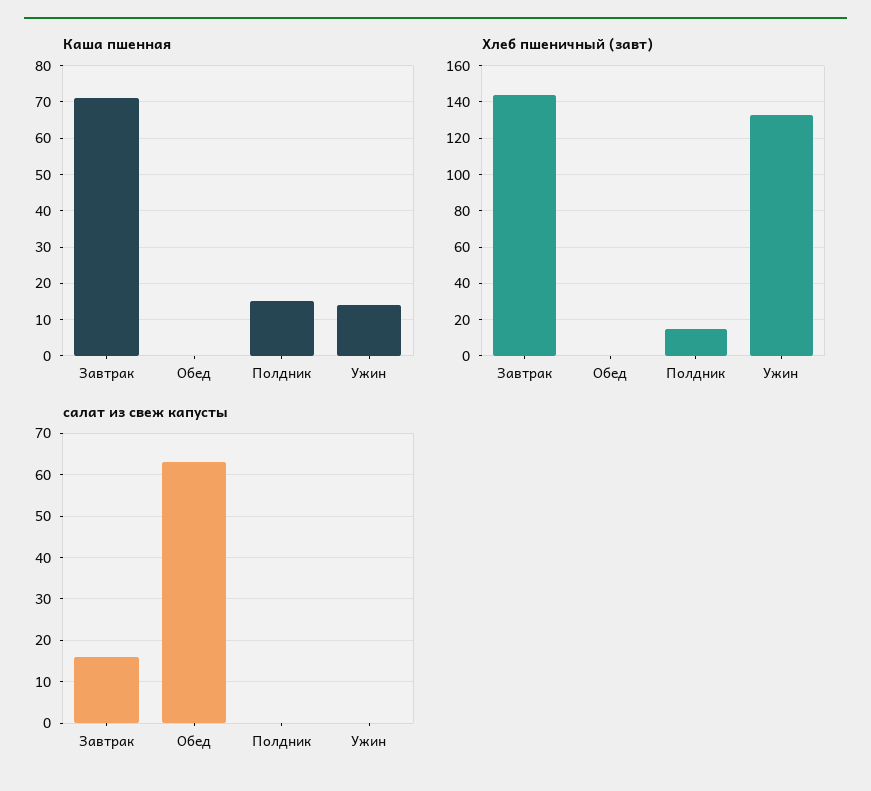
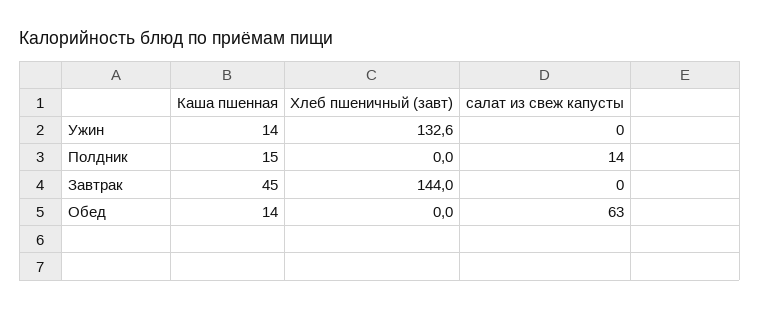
Каша пшенная, Завтрак: 70 -> 45
Каша пшенная, Обед: 0 -> 14
Хлеб пшеничный (завт), Полдник: 15 -> 0
салат из свеж капусты, Завтрак: 15 -> 0
салат из свеж капусты, Полдник: 0 -> 14

